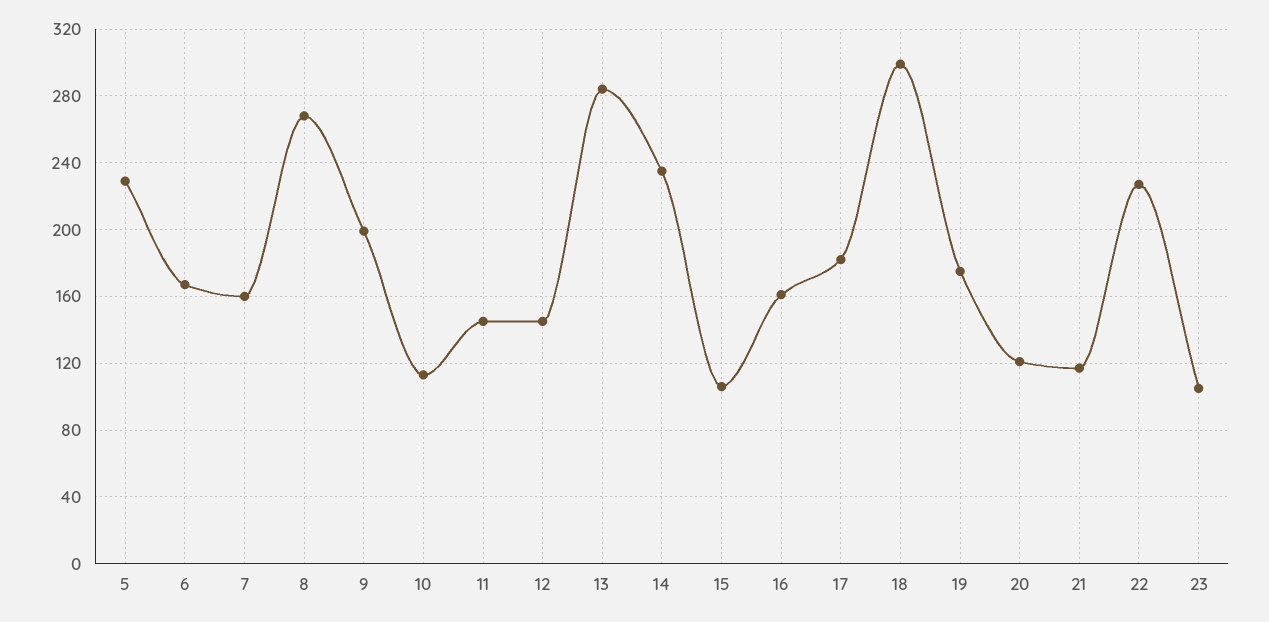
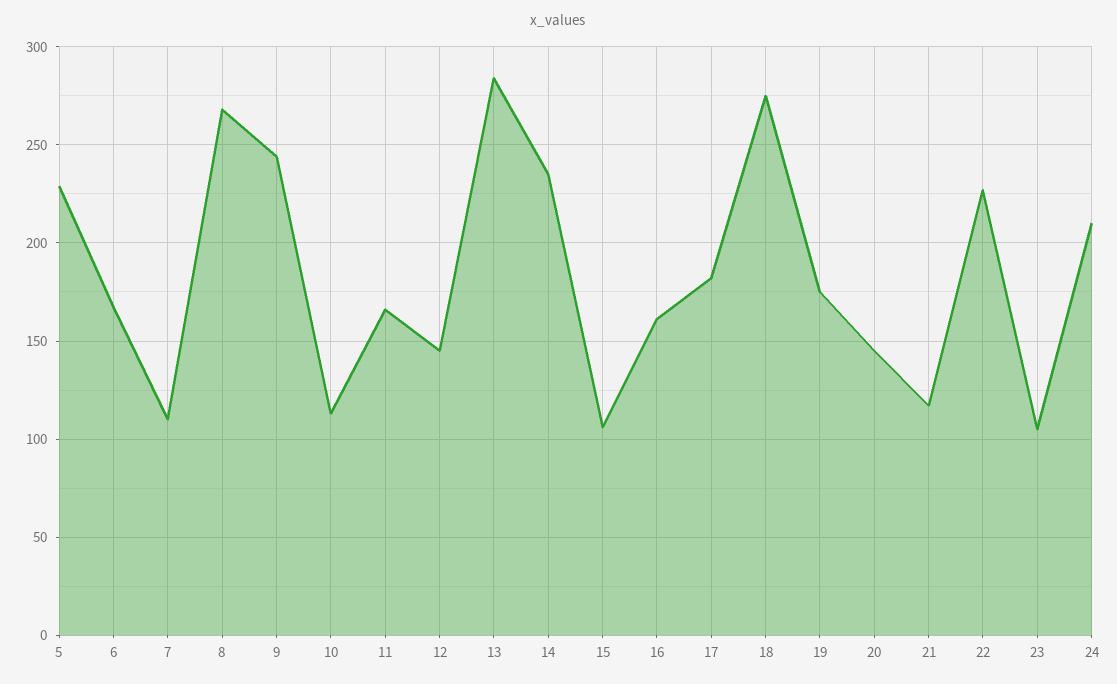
7: 160 -> 110
9: 200 -> 245
11: 145 -> 165
18: 300 -> 275
20: 120 -> 145
24: none -> 210

